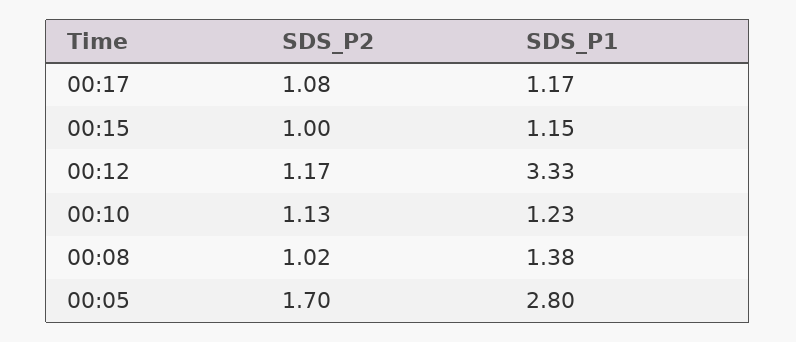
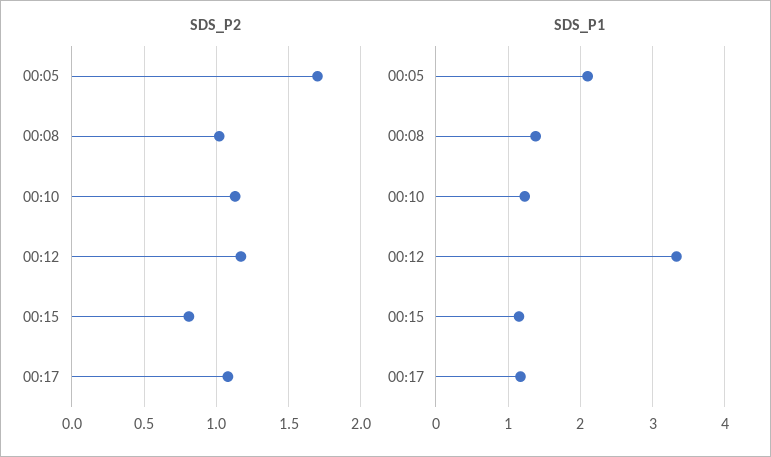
SDS_P2, 00:15: 1 -> 0.8
SDS_P1, 00:05: 2.8 -> 2.1

